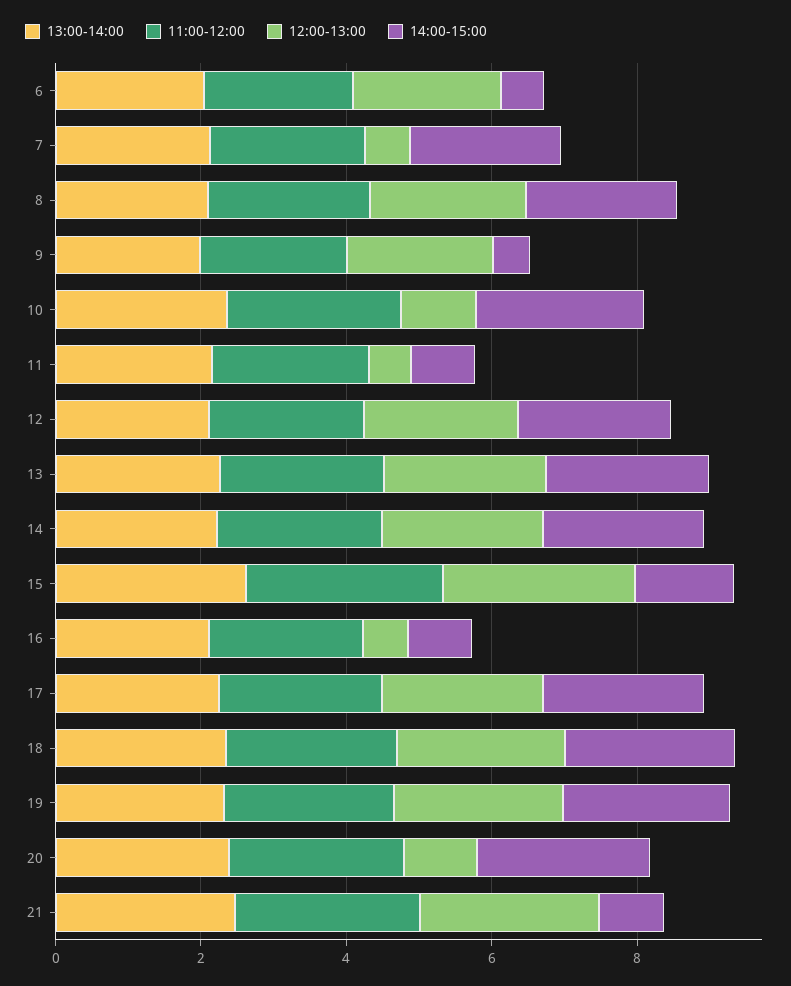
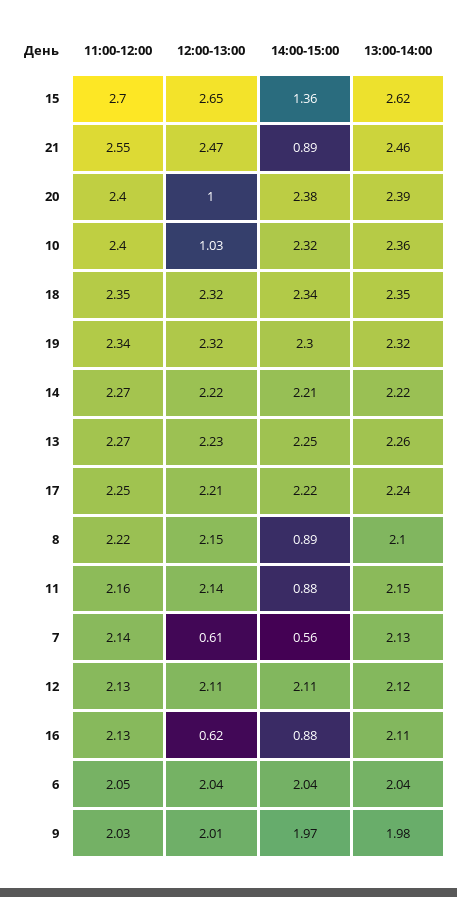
14:00-15:00, 6: 0.5 -> 2.04
14:00-15:00, 7: 2 -> 0.56
14:00-15:00, 8: 2 -> 0.89
14:00-15:00, 9: 0.5 -> 1.97
12:00-13:00, 11: 0.5 -> 2.14

